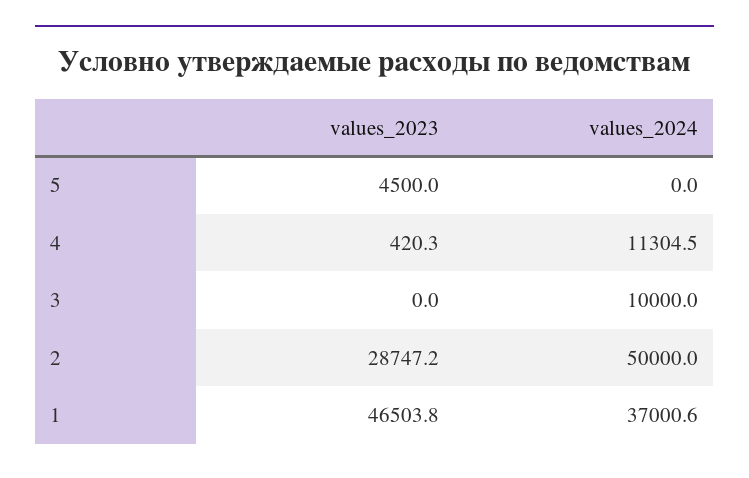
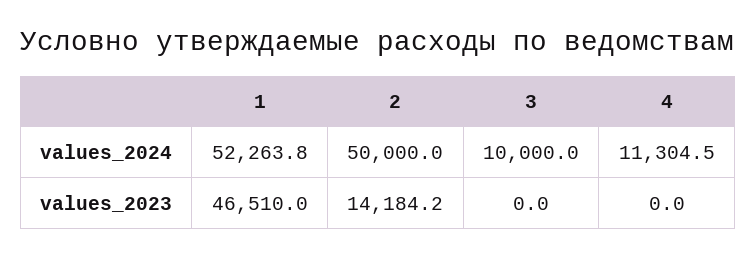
values_2023, 5: 4500 -> none
values_2024, 5: 0 -> none
values_2023, 4: 420.3 -> 0
values_2023, 2: 28747.2 -> 14184.2
values_2023, 1: 46503.8 -> 46510
values_2024, 1: 37000.6 -> 52263.8

